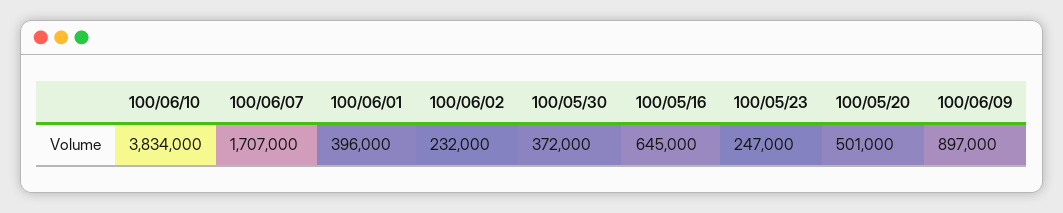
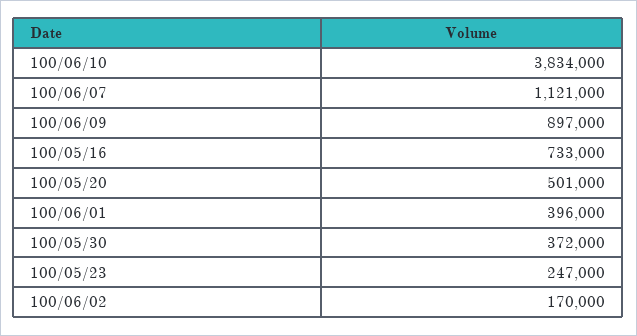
100/06/07: 1707000 -> 1121000
100/06/02: 232000 -> 170000
100/05/16: 645000 -> 733000

